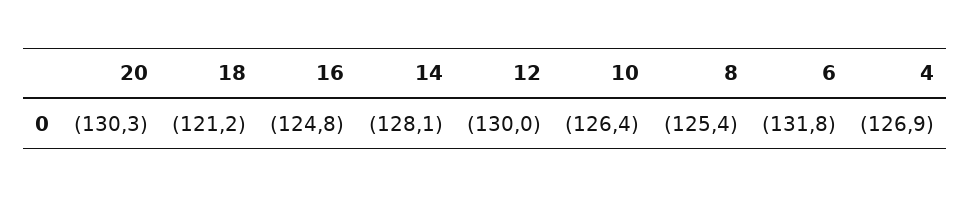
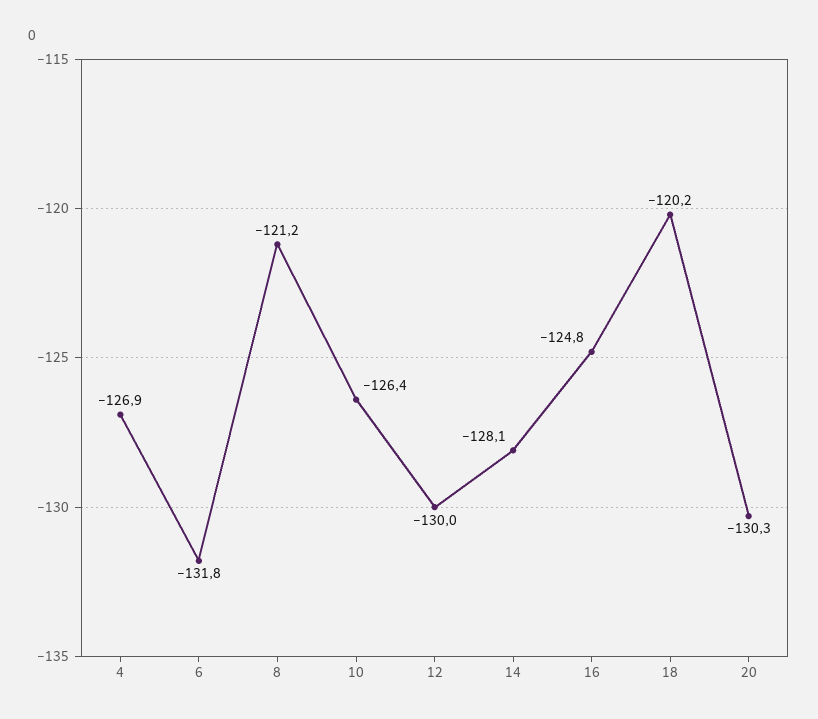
18: -121.2 -> -120.2
8: -125.4 -> -121.2

